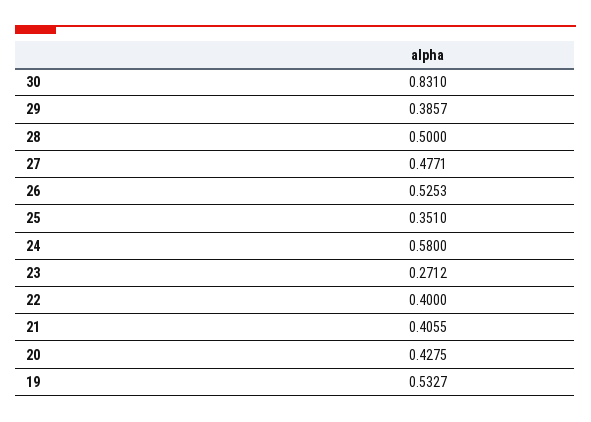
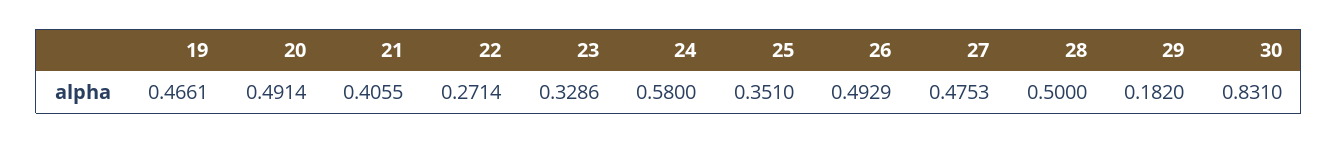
29: 0.3857 -> 0.182
27: 0.4771 -> 0.4753
26: 0.5253 -> 0.4929
23: 0.2712 -> 0.3286
22: 0.4 -> 0.2714
20: 0.4275 -> 0.4914
19: 0.5327 -> 0.4661

